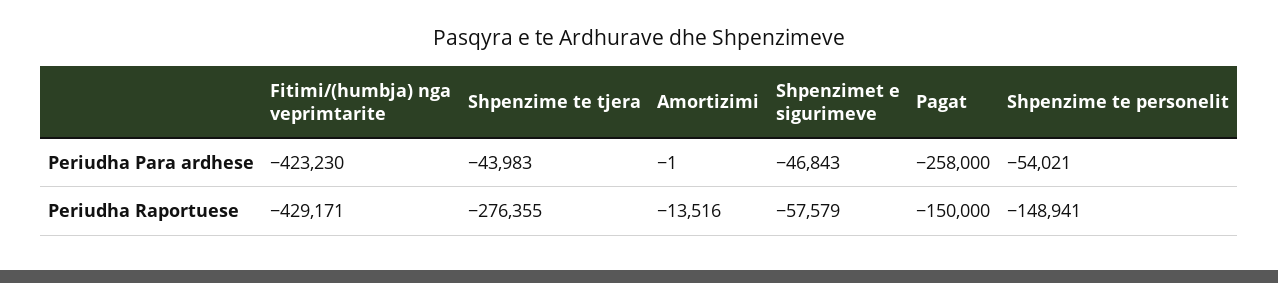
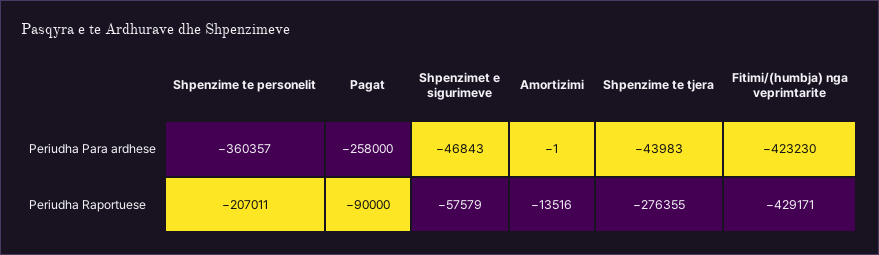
Shpenzime te personelit, Periudha Para ardhese: -54021 -> -360357
Pagat, Periudha Raportuese: -150000 -> -90000
Shpenzime te personelit, Periudha Raportuese: -148941 -> -207011

